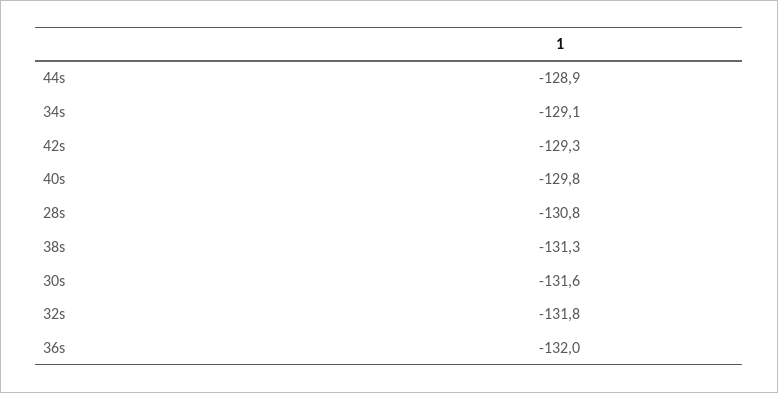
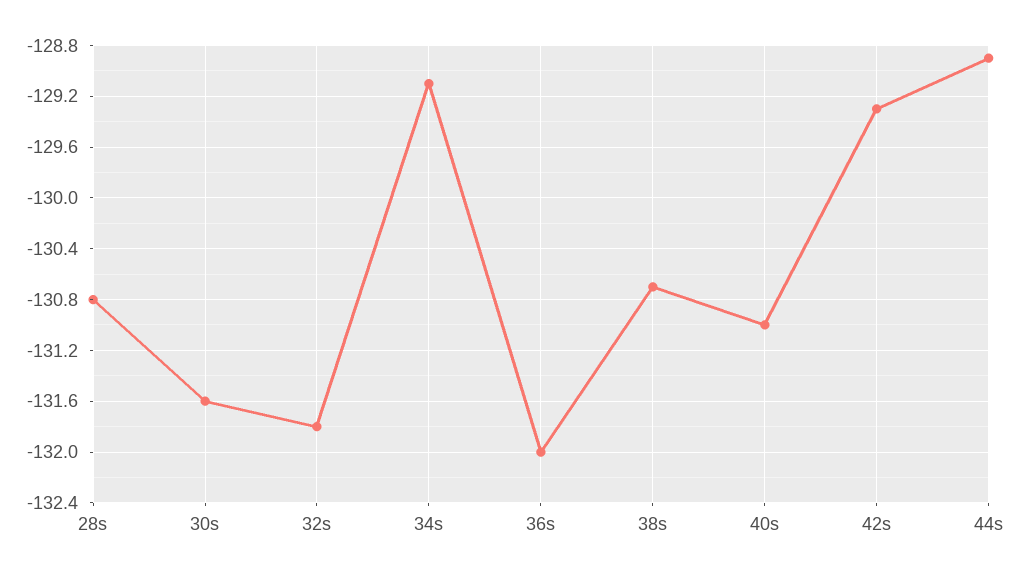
40s: -129.8 -> -131
38s: -131.3 -> -130.7

